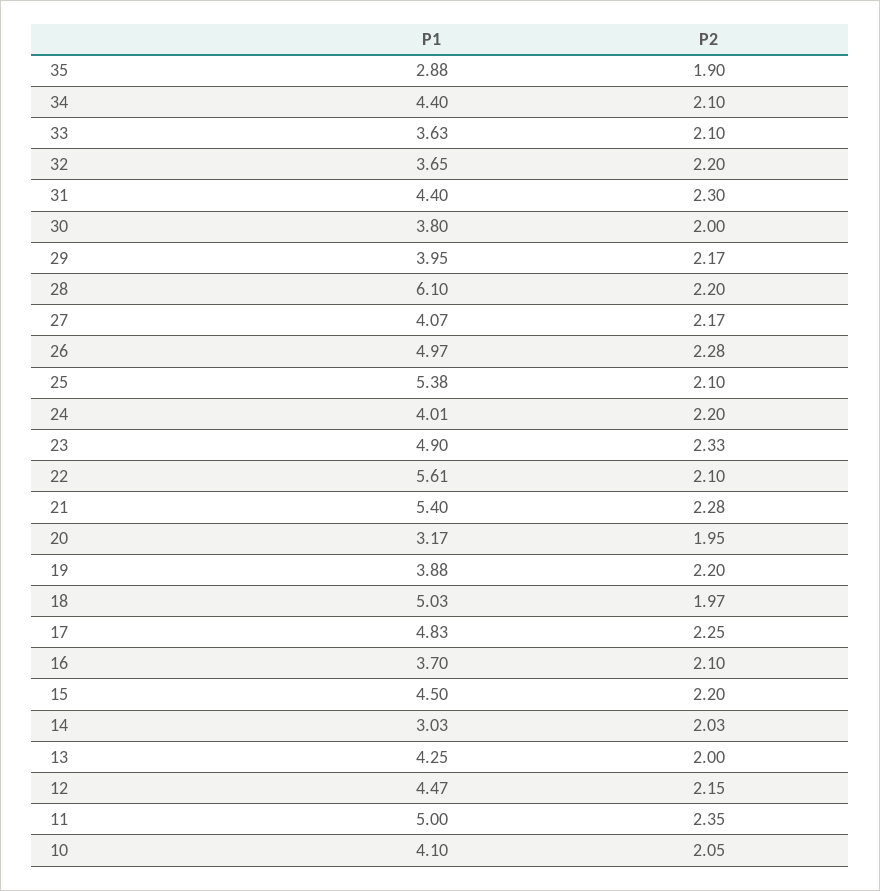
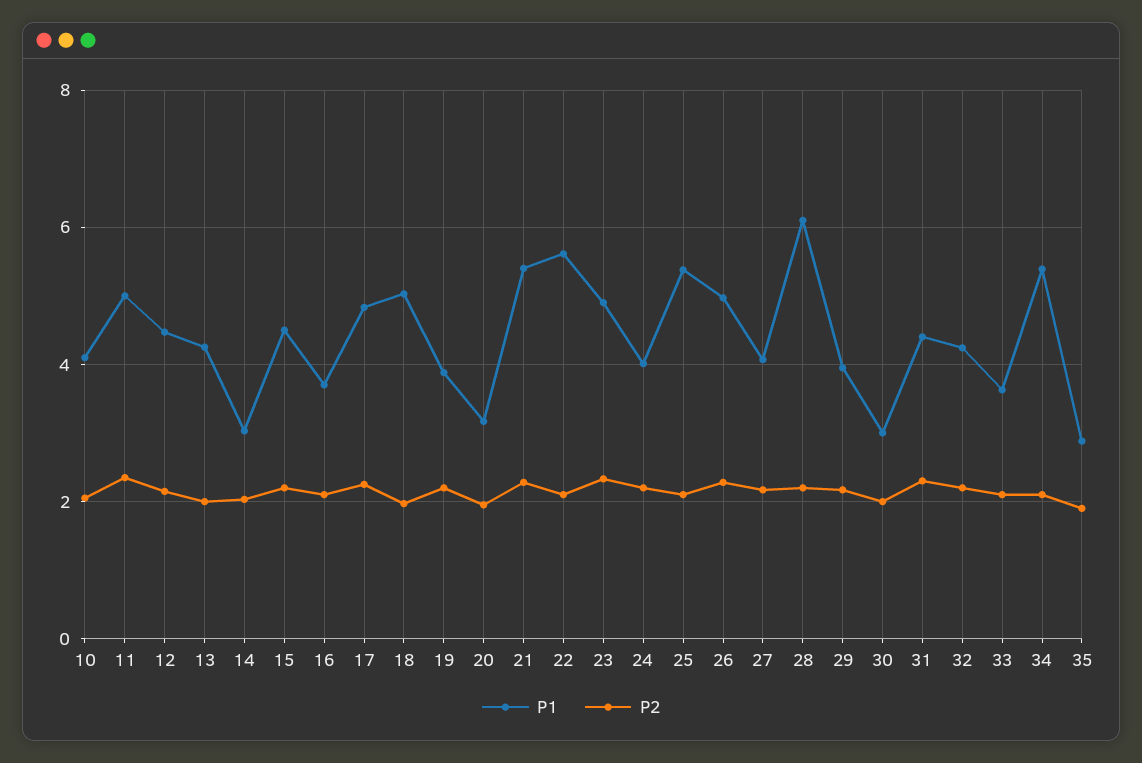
P1, 34: 4.4 -> 5.4
P1, 32: 3.65 -> 4.2
P1, 30: 3.8 -> 3

